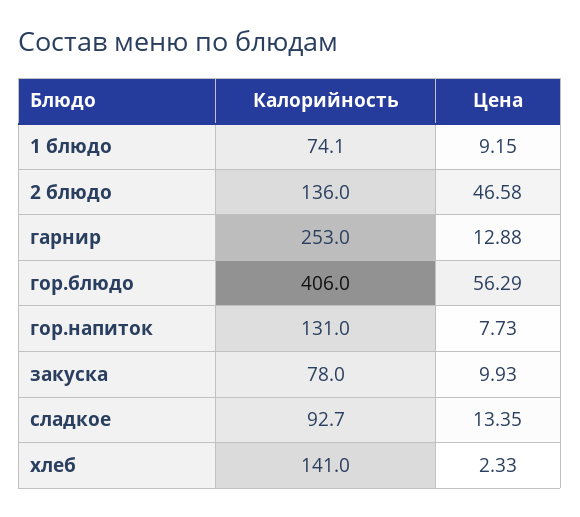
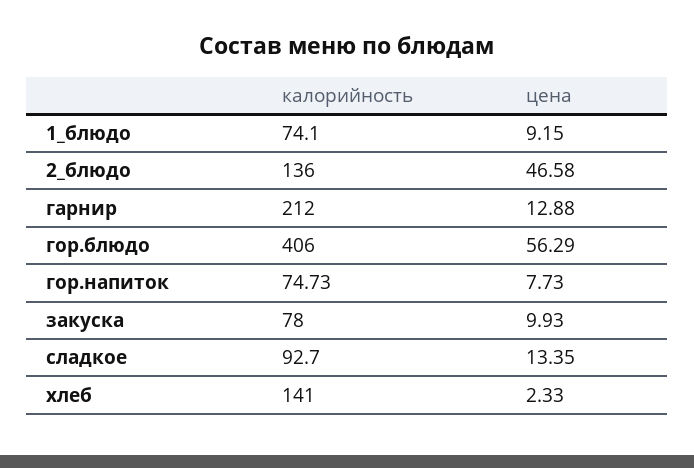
Калорийность, гарнир: 253 -> 212
Калорийность, гор.напиток: 131 -> 74.73

